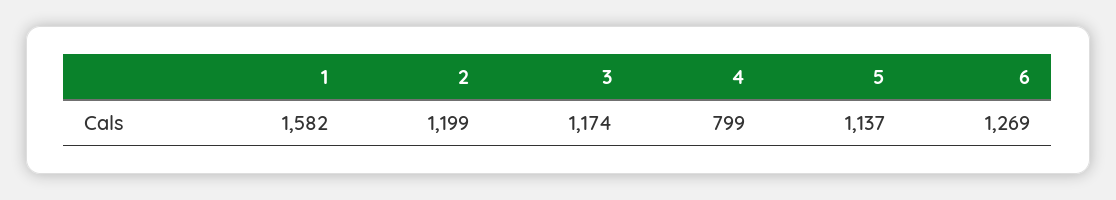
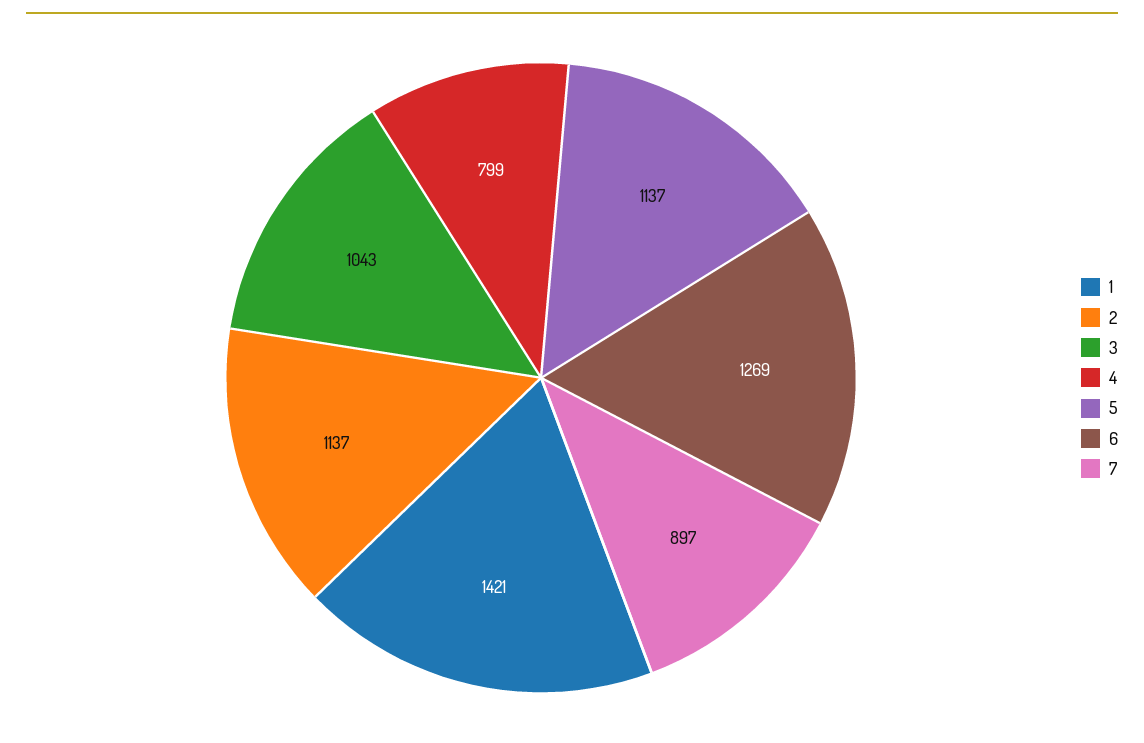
1: 1582 -> 1421
2: 1199 -> 1137
3: 1174 -> 1043
7: none -> 897

